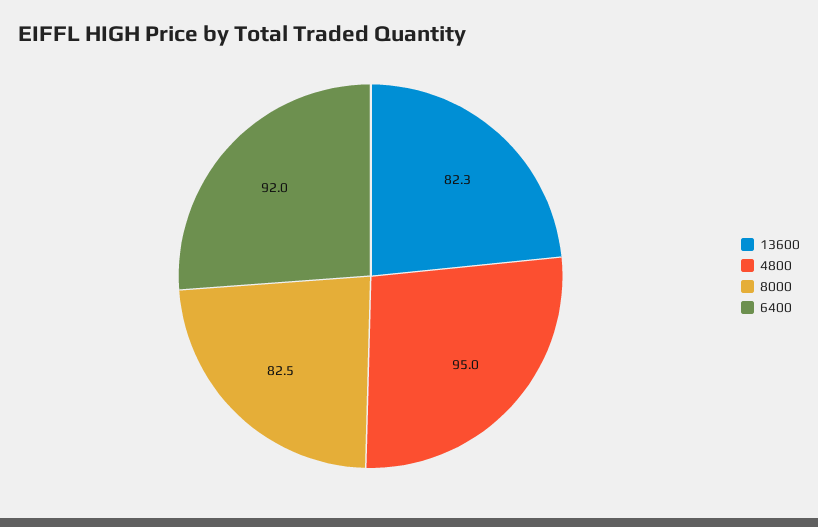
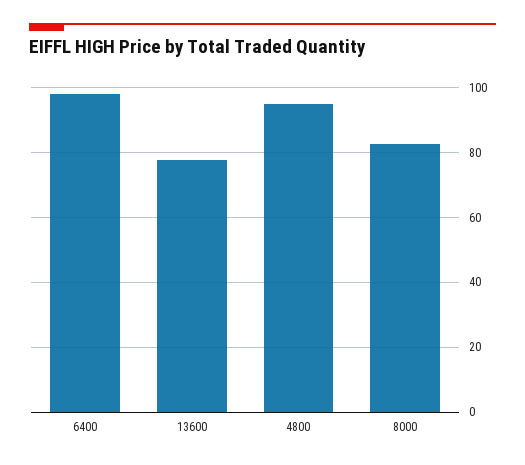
13600: 82.3 -> 78
6400: 92 -> 98

